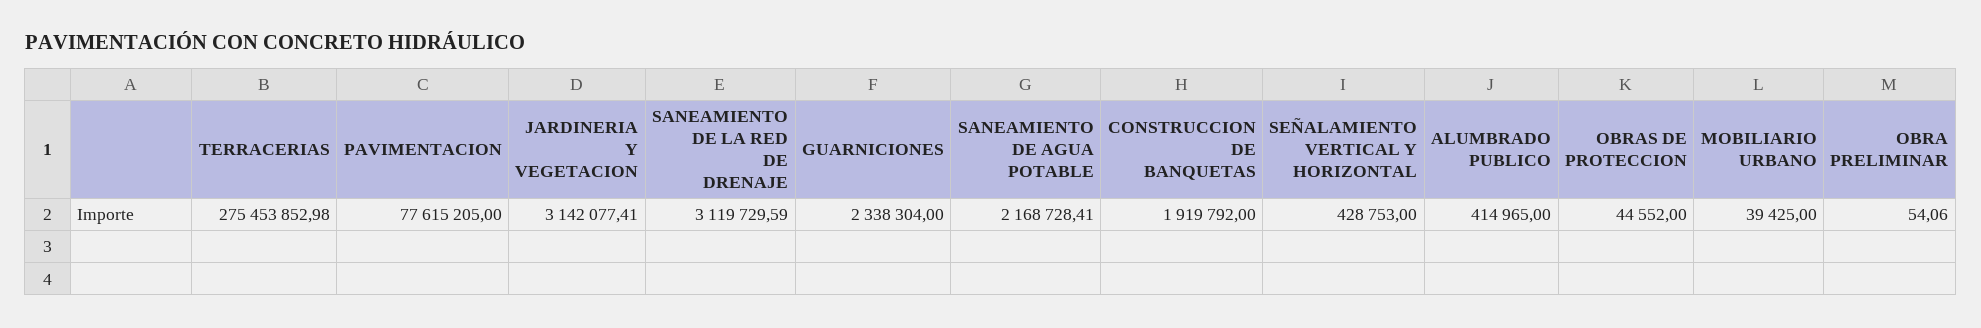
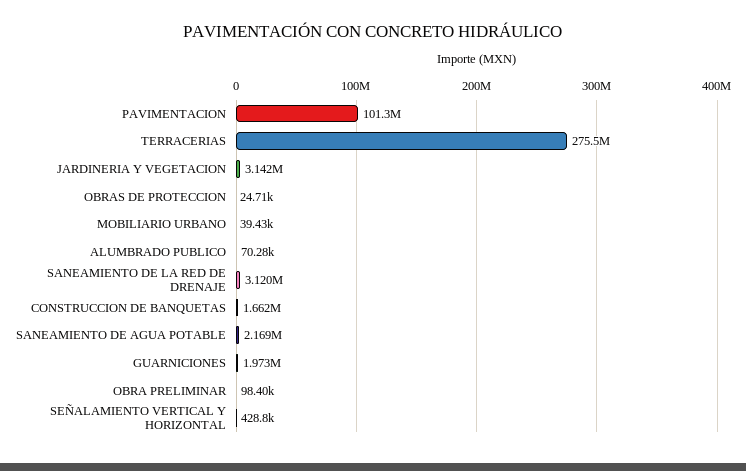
PAVIMENTACION: 77615205 -> 101300000
GUARNICIONES: 2338304 -> 1973000
CONSTRUCCION DE BANQUETAS: 1919792 -> 1662000
ALUMBRADO PUBLICO: 414965 -> 70280
OBRAS DE PROTECCION: 44552 -> 24710
OBRA PRELIMINAR: 54.06 -> 98400

